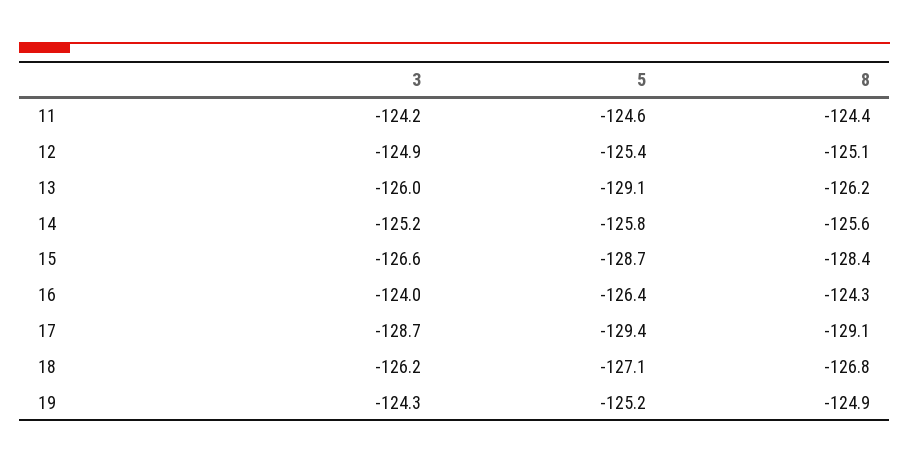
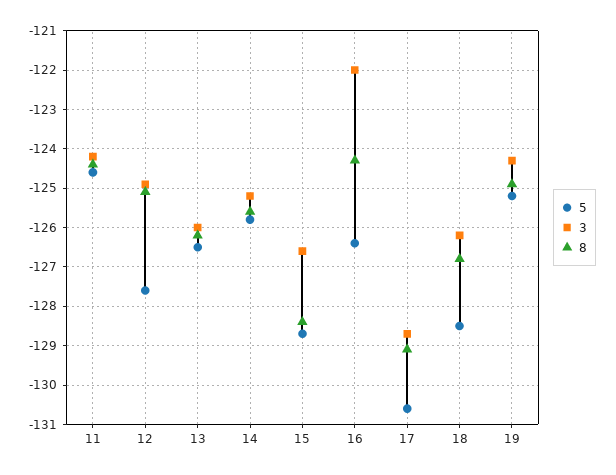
5, 12: -125.4 -> -127.5
5, 13: -129.1 -> -126.5
3, 16: -124 -> -122
5, 17: -129.4 -> -130.5
5, 18: -127.1 -> -128.5

